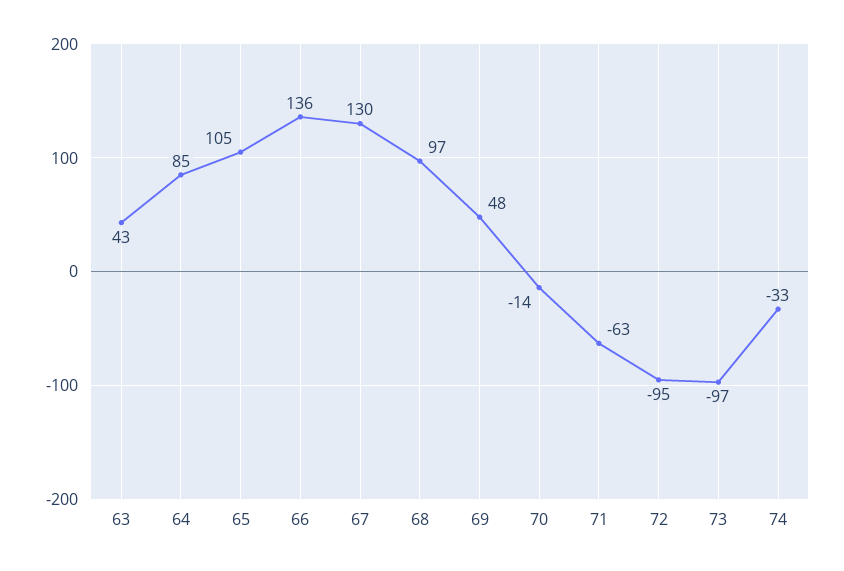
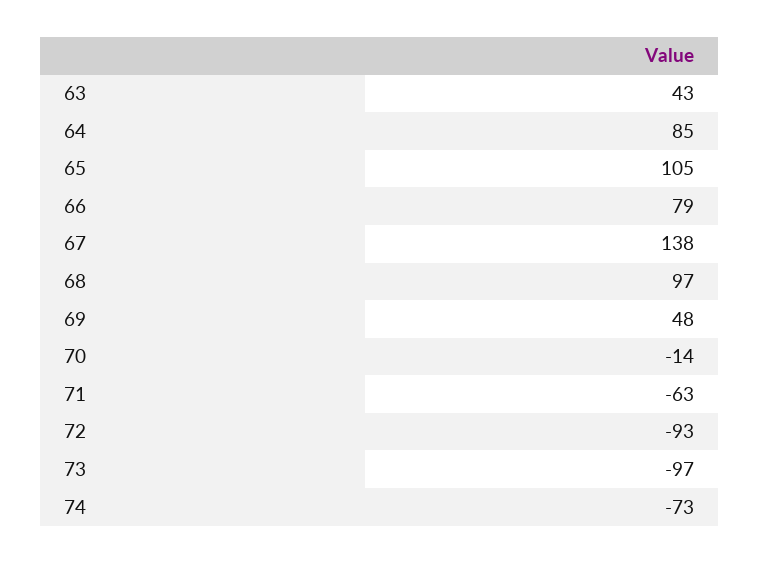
66: 136 -> 79
67: 130 -> 138
72: -95 -> -93
74: -33 -> -73

